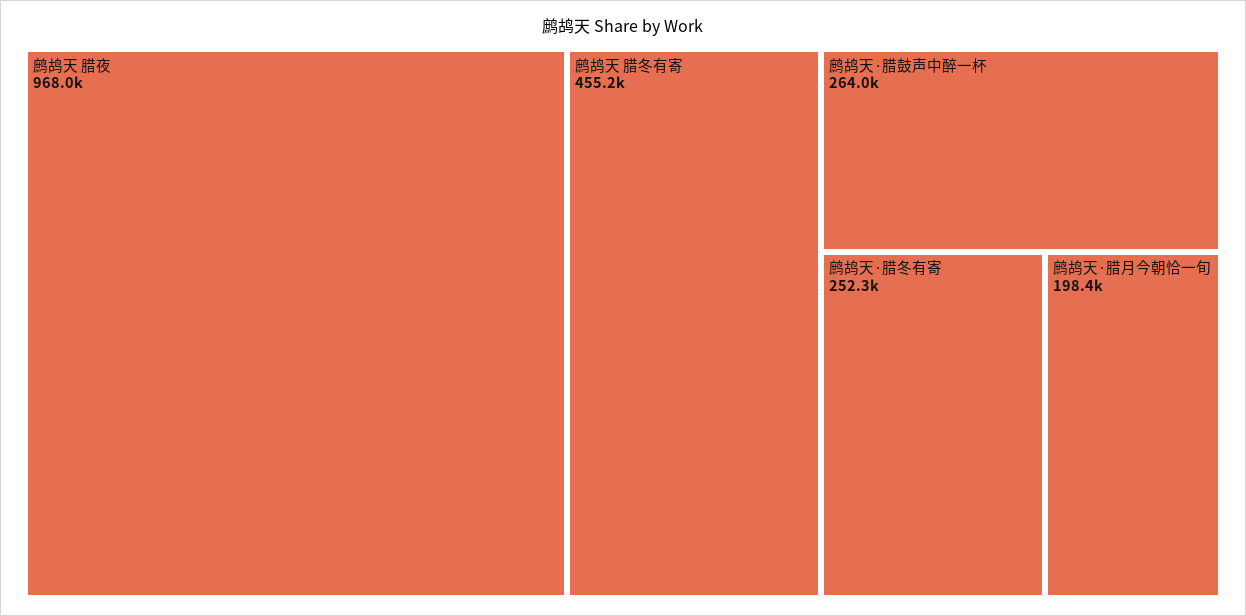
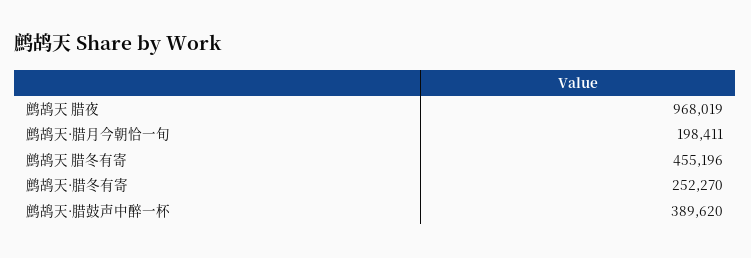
鹧鸪天·腊鼓声中醉一杯: 264000 -> 389620

